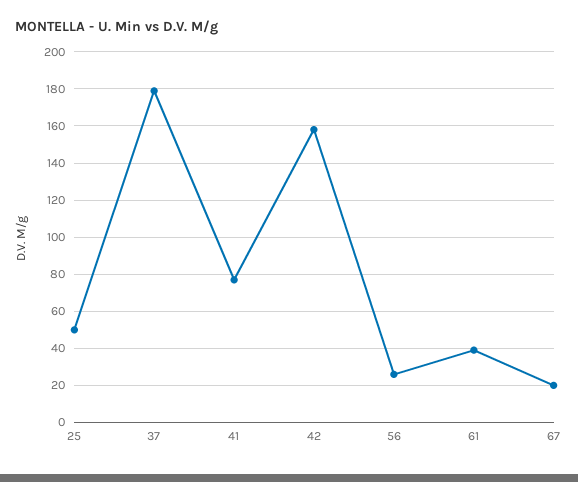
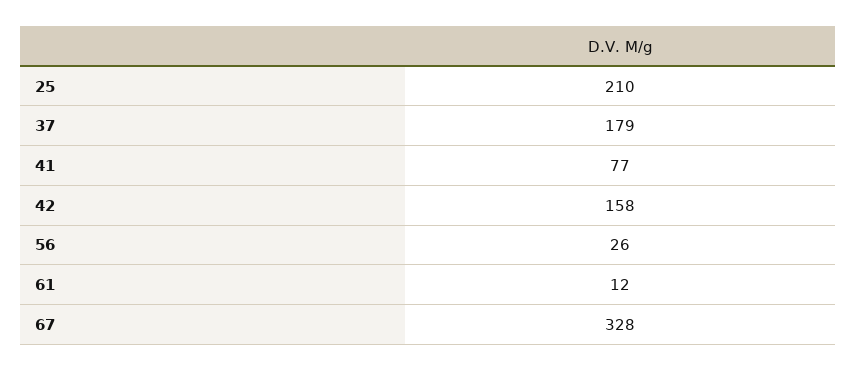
25: 50 -> 210
61: 40 -> 12
67: 20 -> 328

